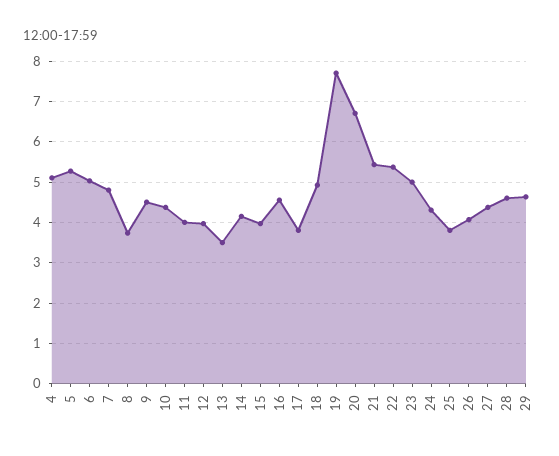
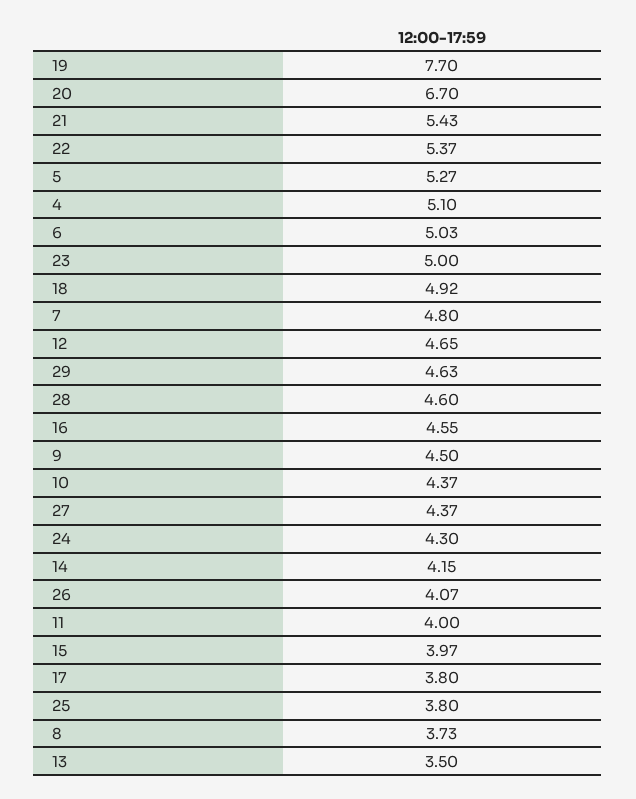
12: 4 -> 4.65

